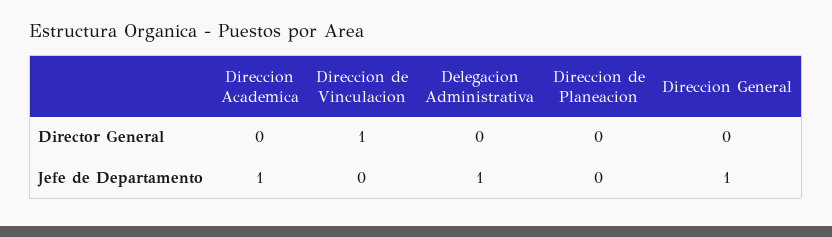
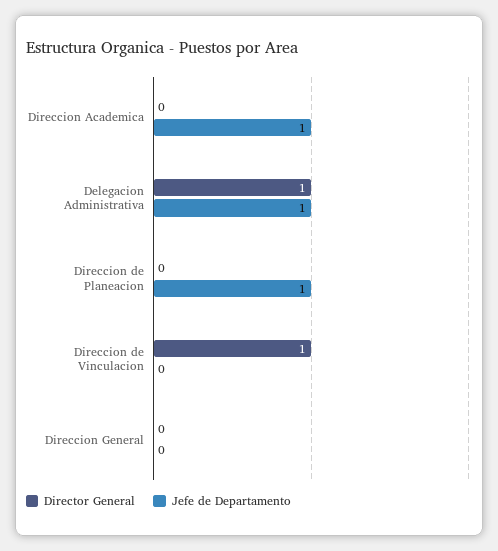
Director General, Delegacion Administrativa: 0 -> 1
Jefe de Departamento, Direccion de Planeacion: 0 -> 1
Jefe de Departamento, Direccion General: 1 -> 0

